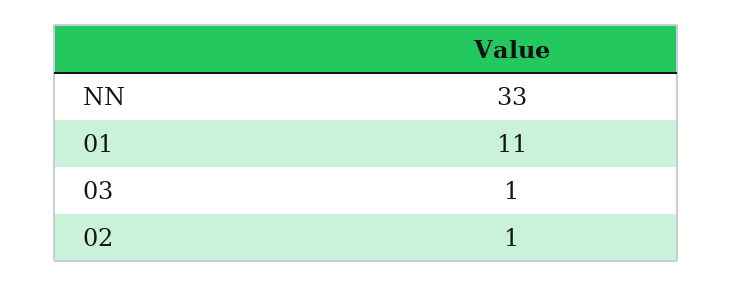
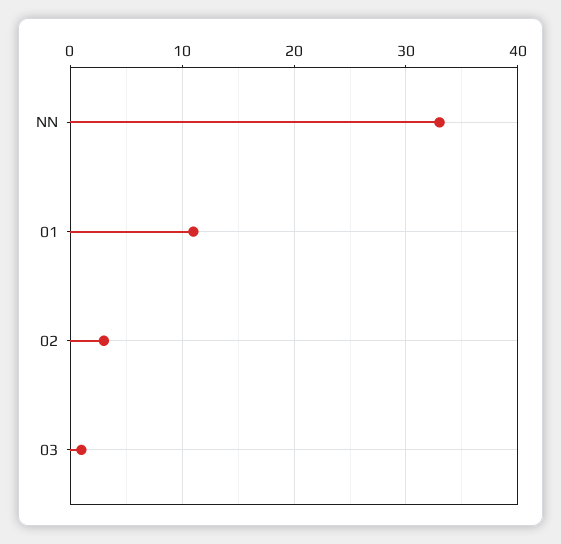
02: 1 -> 3

